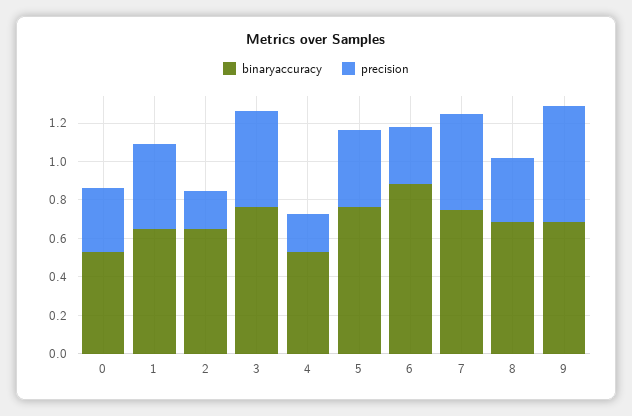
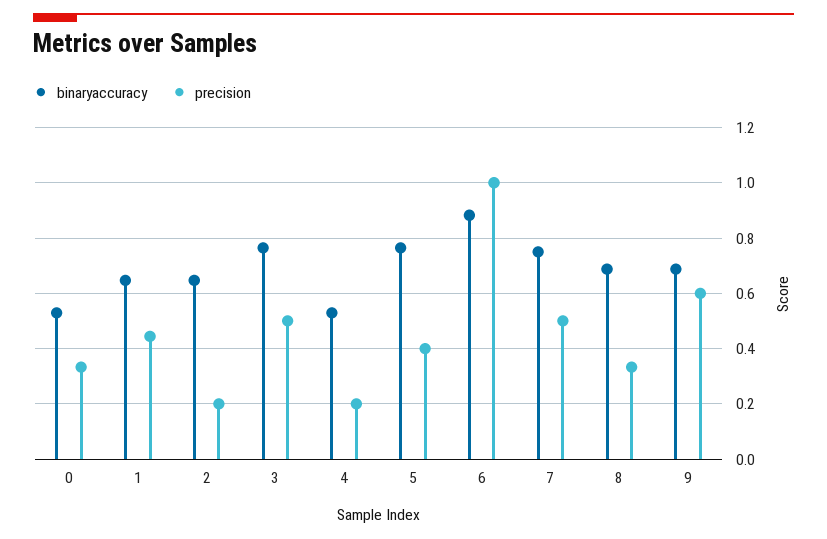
precision, 6: 0.3 -> 1

